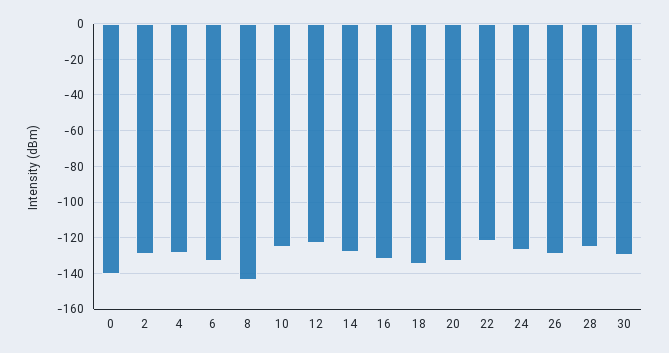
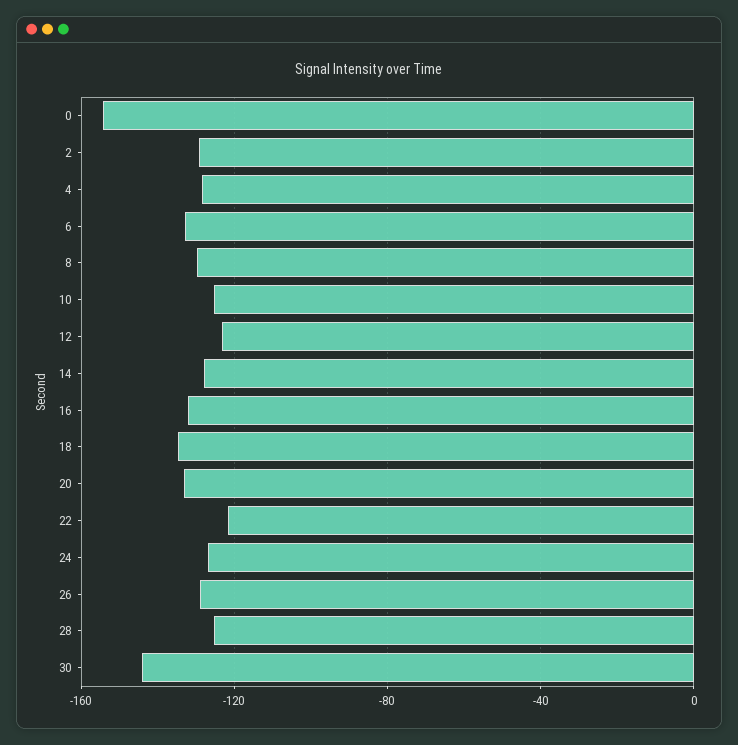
0: -140 -> -155
8: -145 -> -130
30: -130 -> -145

